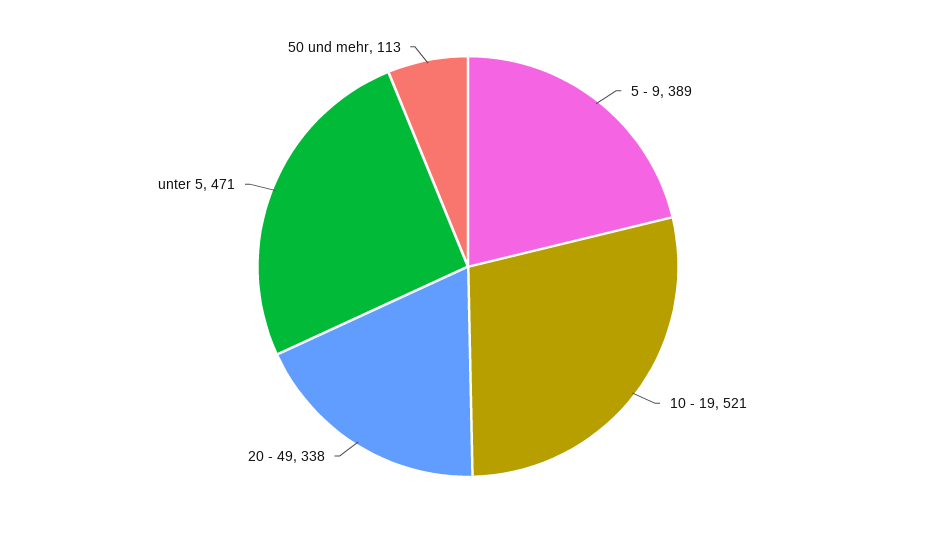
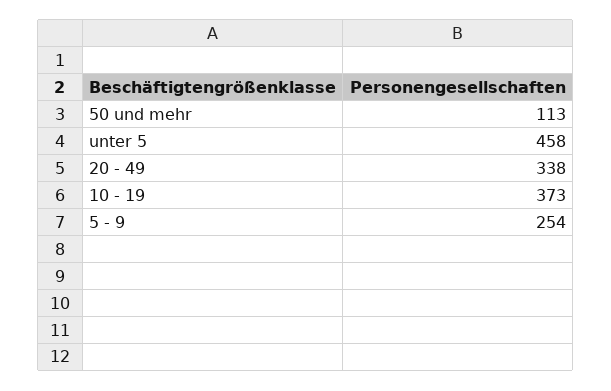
5 - 9: 389 -> 254
10 - 19: 521 -> 373
unter 5: 471 -> 458

